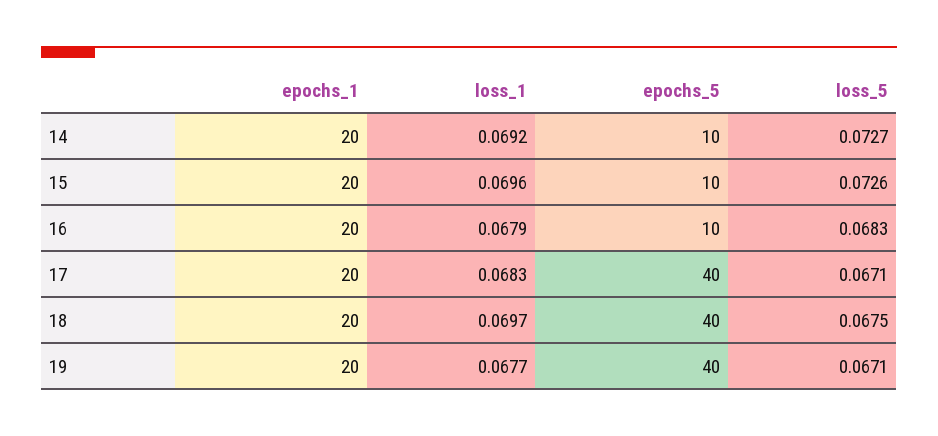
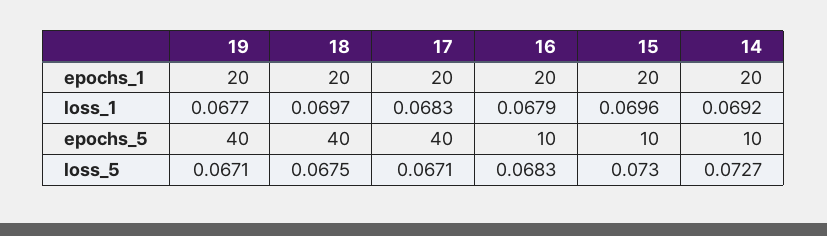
loss_5, 15: 0.0726 -> 0.073

